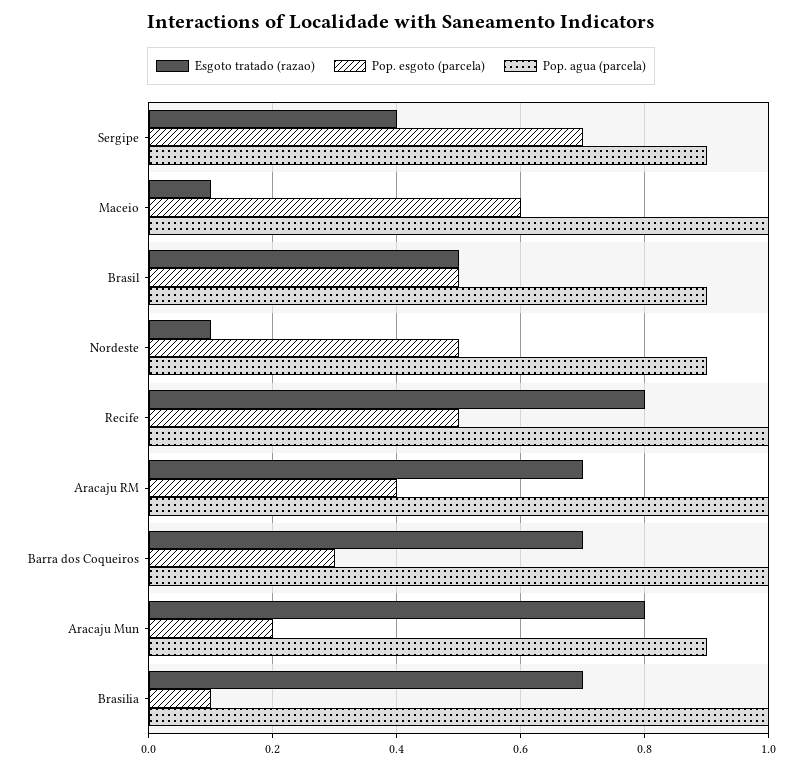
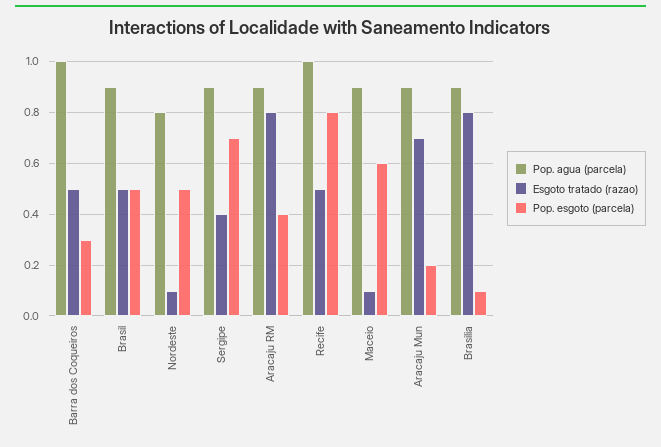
Pop. agua (parcela), Maceio: 1 -> 0.9
Pop. agua (parcela), Nordeste: 0.9 -> 0.8
Esgoto tratado (razao), Recife: 0.8 -> 0.5
Pop. esgoto (parcela), Recife: 0.5 -> 0.8
Esgoto tratado (razao), Aracaju RM: 0.7 -> 0.8
Pop. agua (parcela), Aracaju RM: 1 -> 0.9
Esgoto tratado (razao), Barra dos Coqueiros: 0.7 -> 0.5
Esgoto tratado (razao), Aracaju Mun: 0.8 -> 0.7
Esgoto tratado (razao), Brasilia: 0.7 -> 0.8
Pop. agua (parcela), Brasilia: 1 -> 0.9

